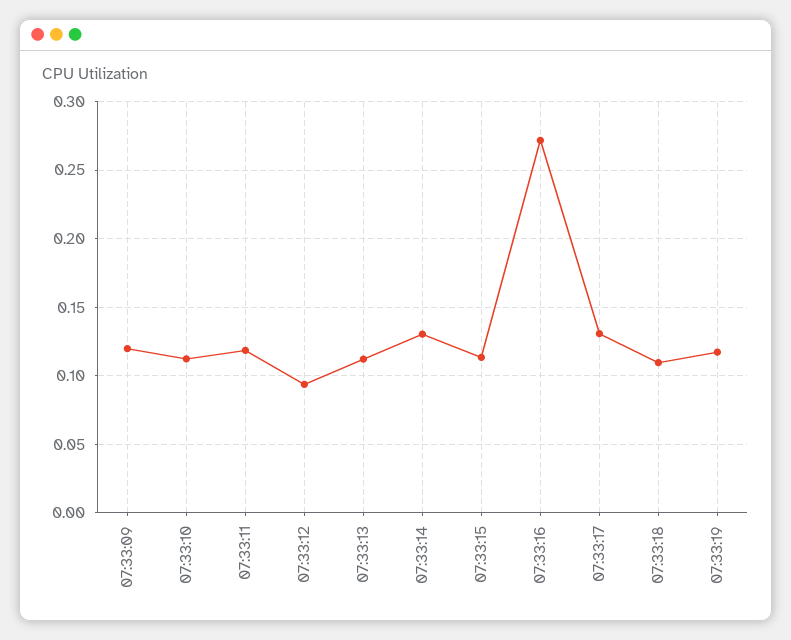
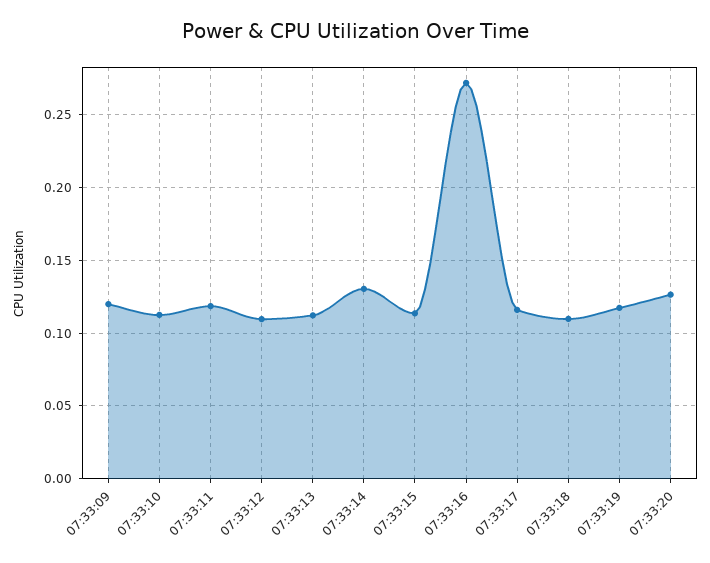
07:33:12: 0.095 -> 0.11
07:33:17: 0.13 -> 0.115
07:33:20: none -> 0.125

